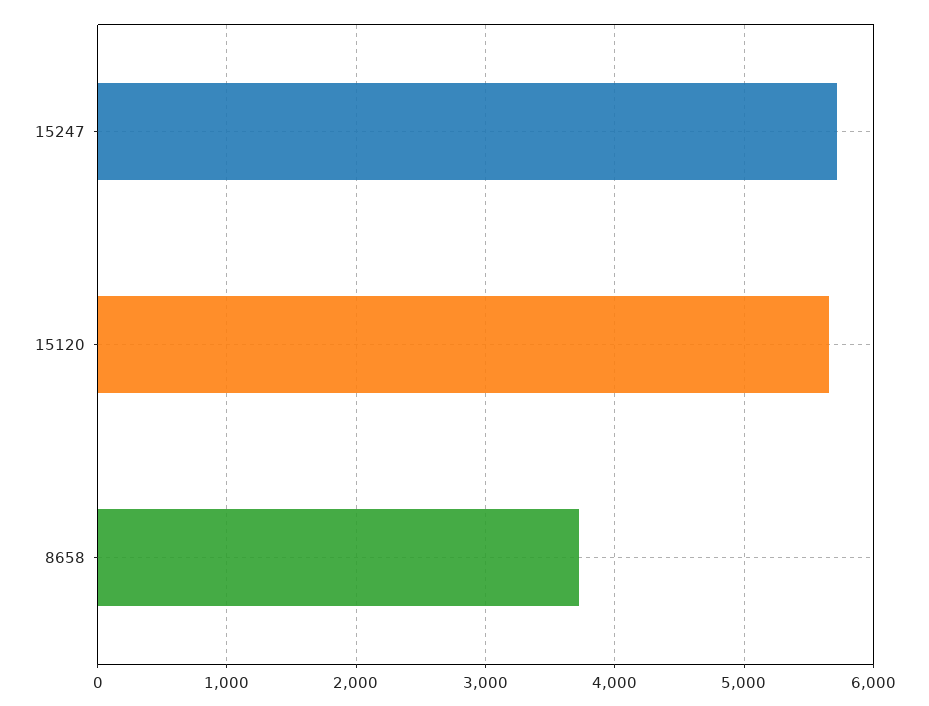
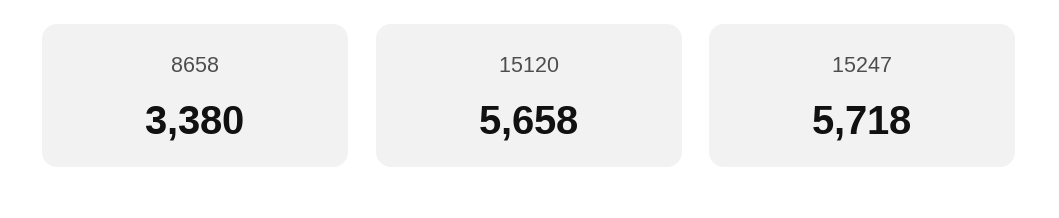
8658: 3700 -> 3380

